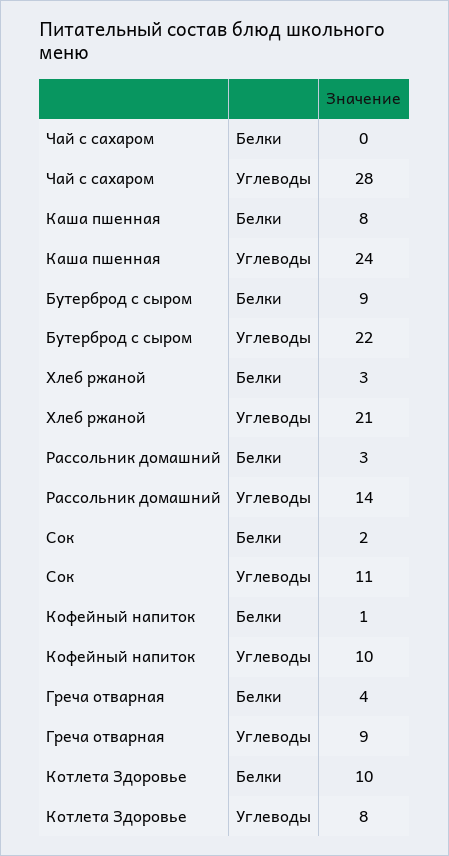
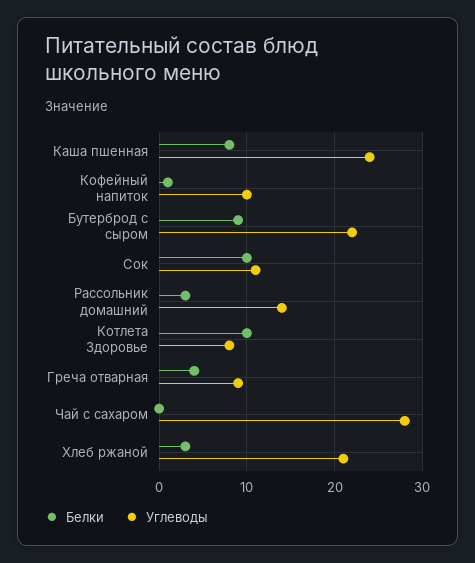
Белки, Сок: 2 -> 10

